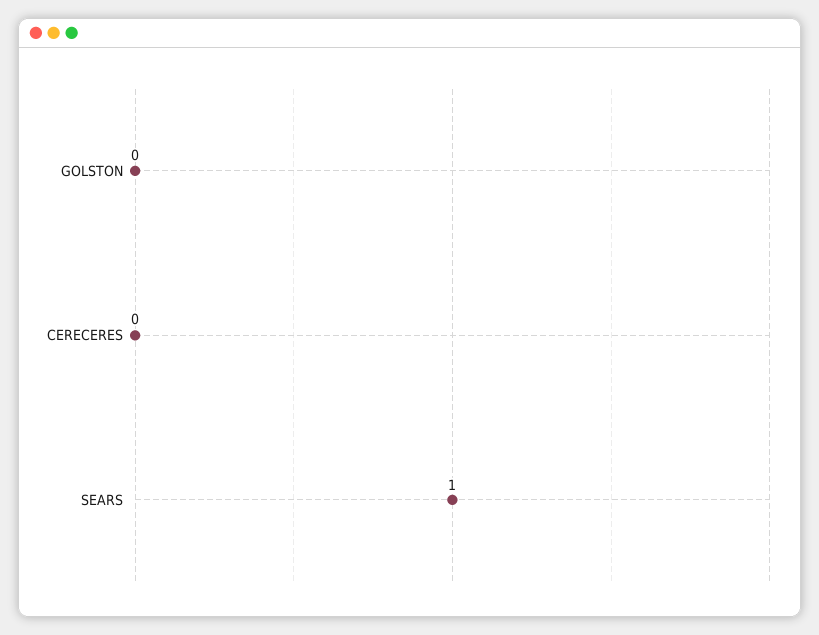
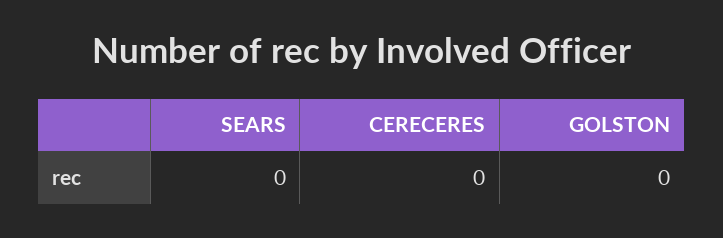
SEARS: 1 -> 0

